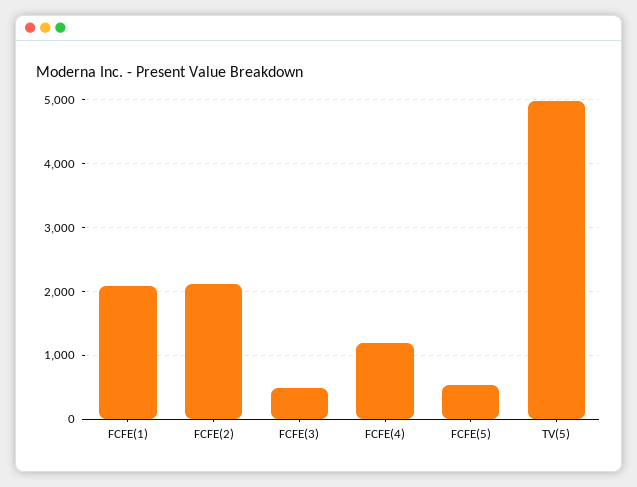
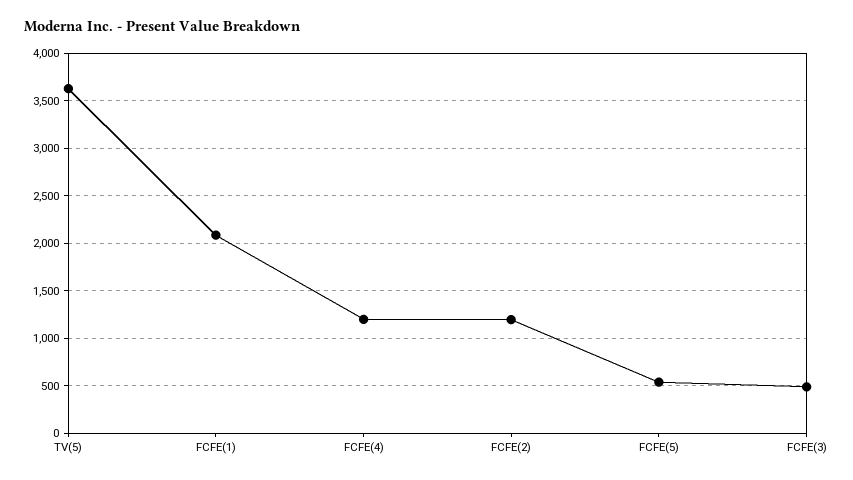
FCFE(2): 2100 -> 1200
TV(5): 5000 -> 3600

